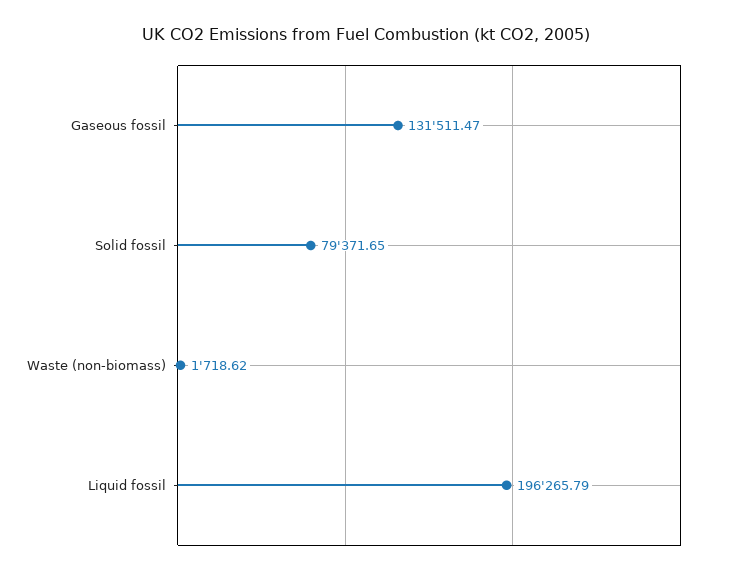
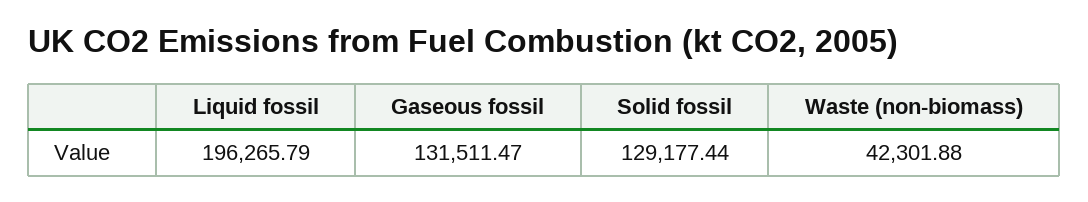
Solid fossil: 79371.65 -> 129177.44
Waste (non-biomass): 1718.62 -> 42301.88

